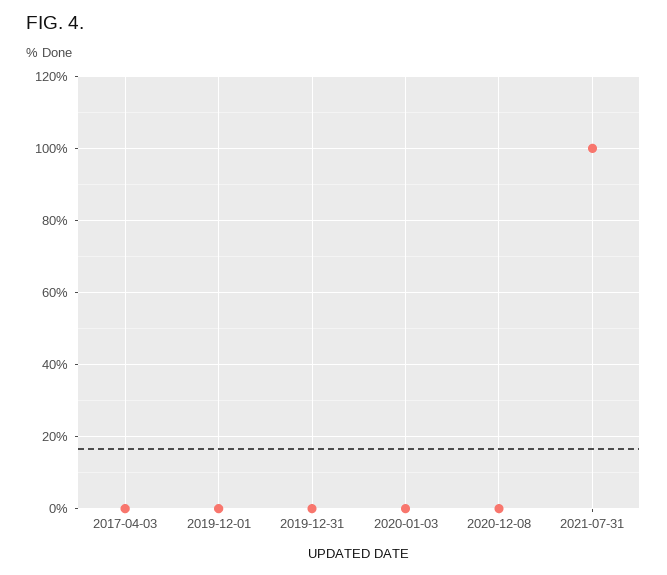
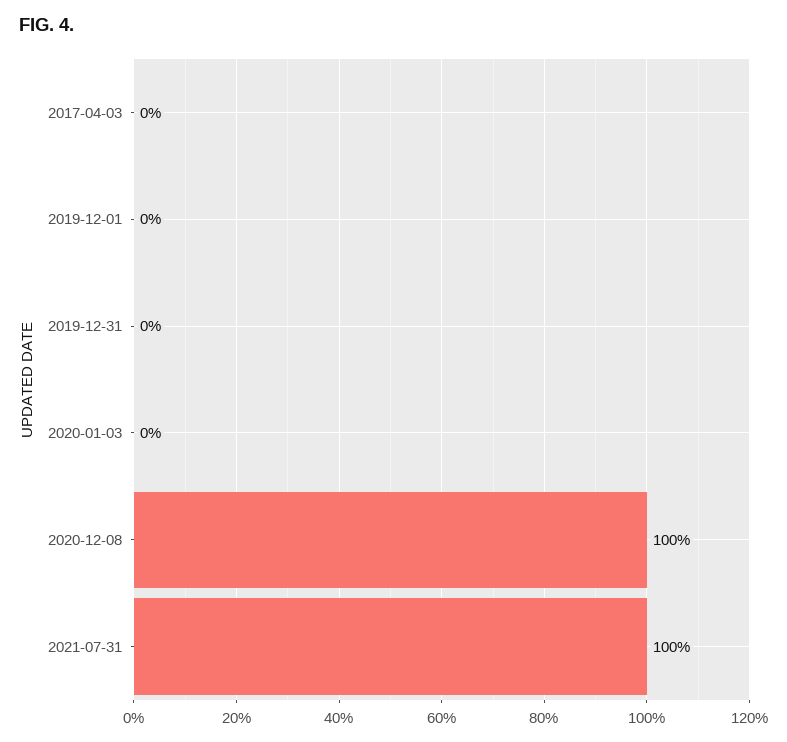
2020-12-08: 0 -> 100

